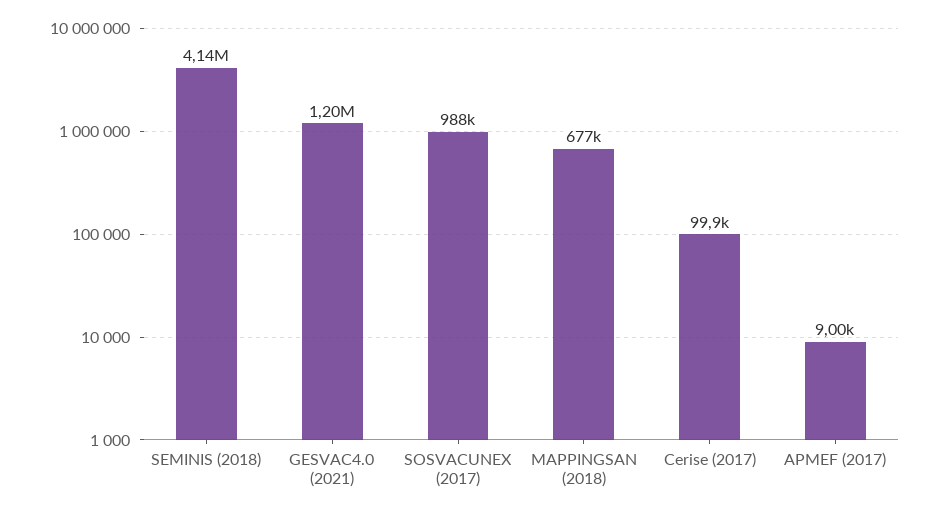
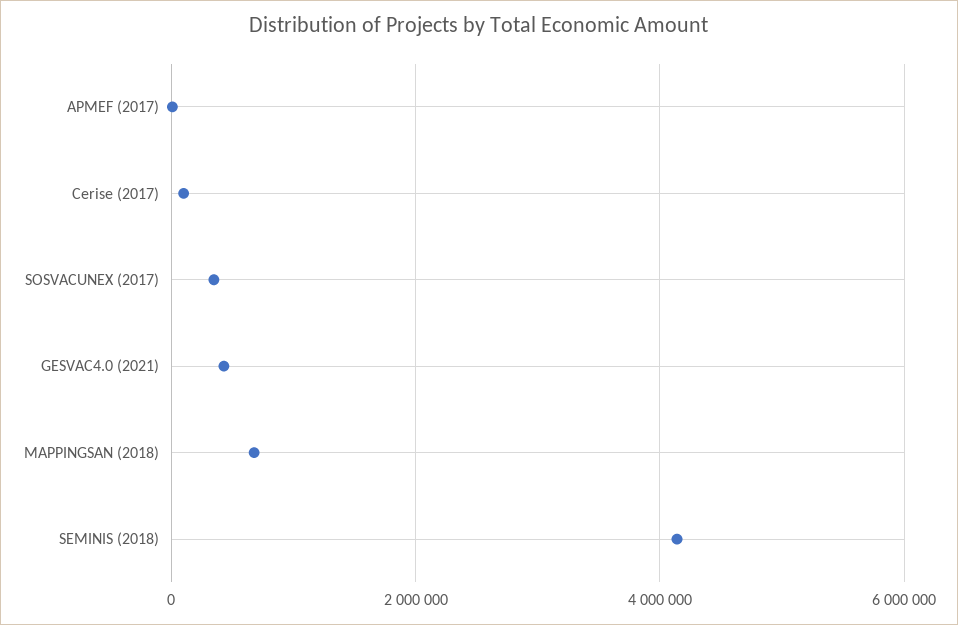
GESVAC4.0 (2021): 1200000 -> 400000
SOSVACUNEX (2017): 988000 -> 400000

